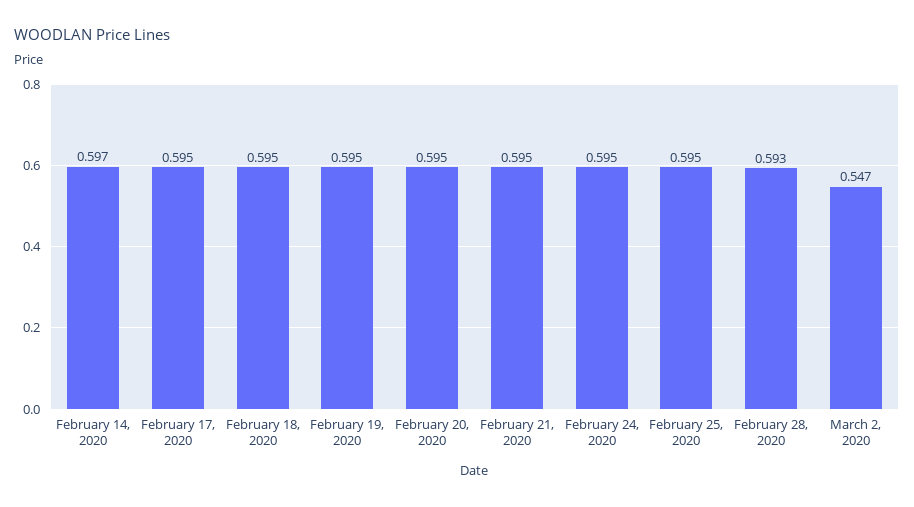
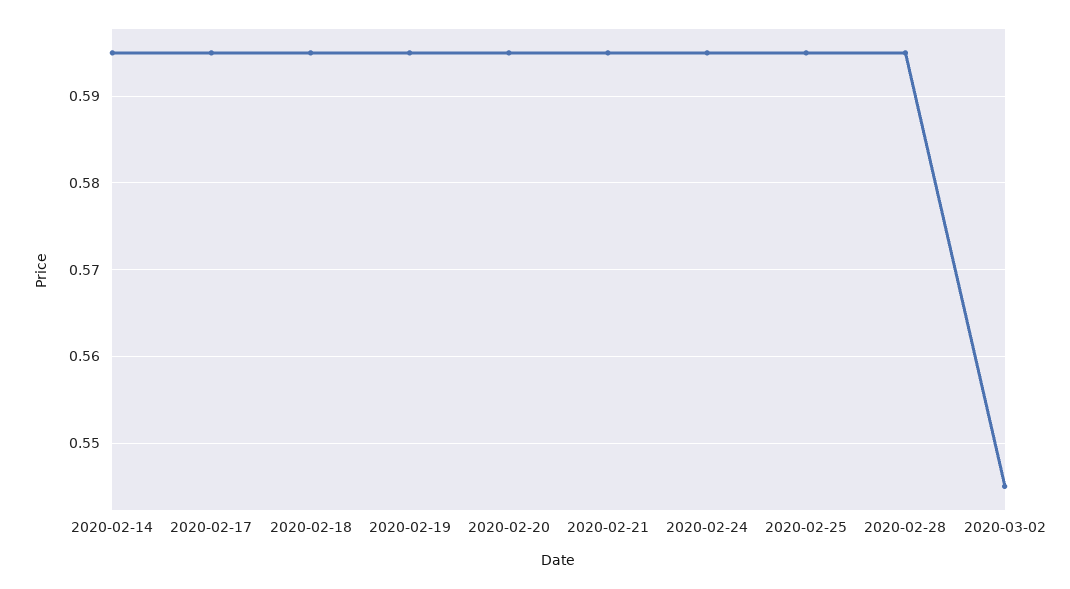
February 14, 2020: 0.597 -> 0.595
February 28, 2020: 0.593 -> 0.595
March 2, 2020: 0.547 -> 0.545

